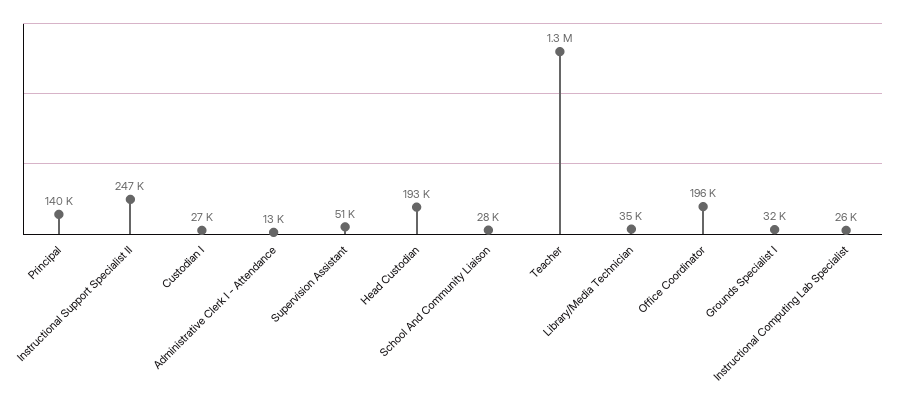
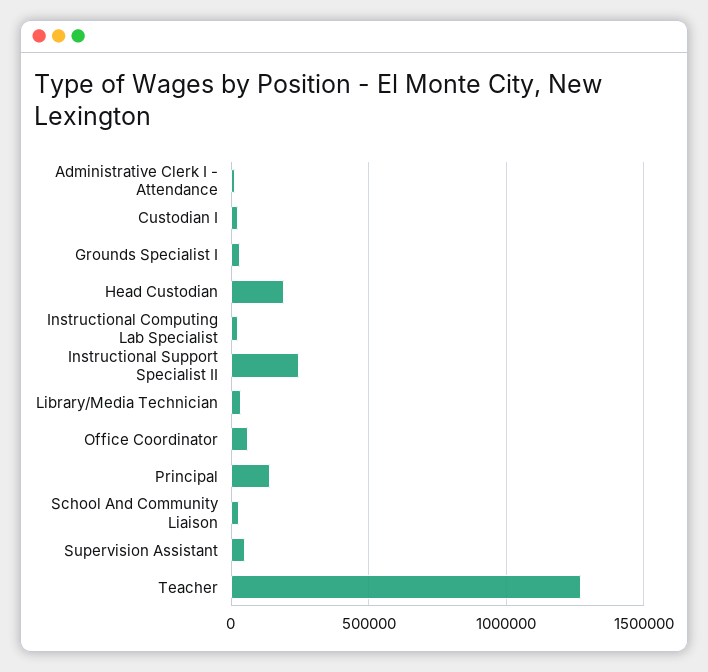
Office Coordinator: 196000 -> 50000

